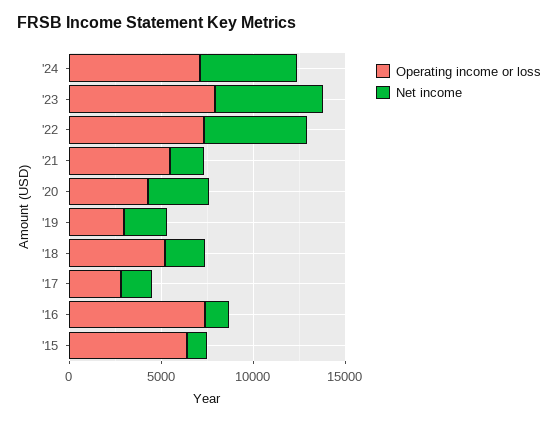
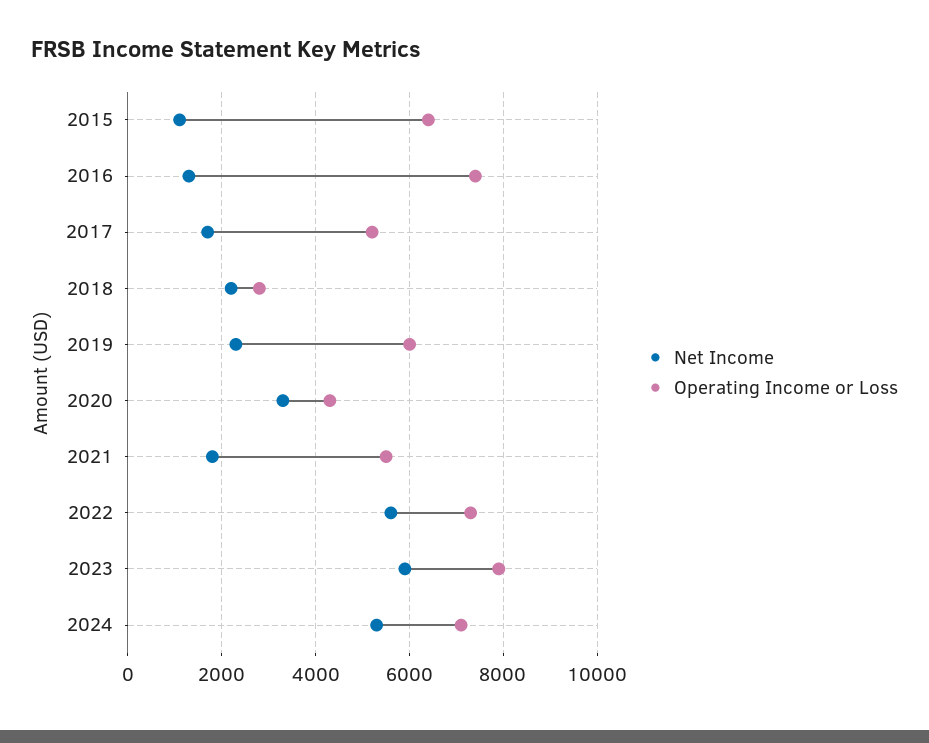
Operating income or loss, '19: 3000 -> 6000
Operating income or loss, '18: 5000 -> 2800
Operating income or loss, '17: 3000 -> 5200

